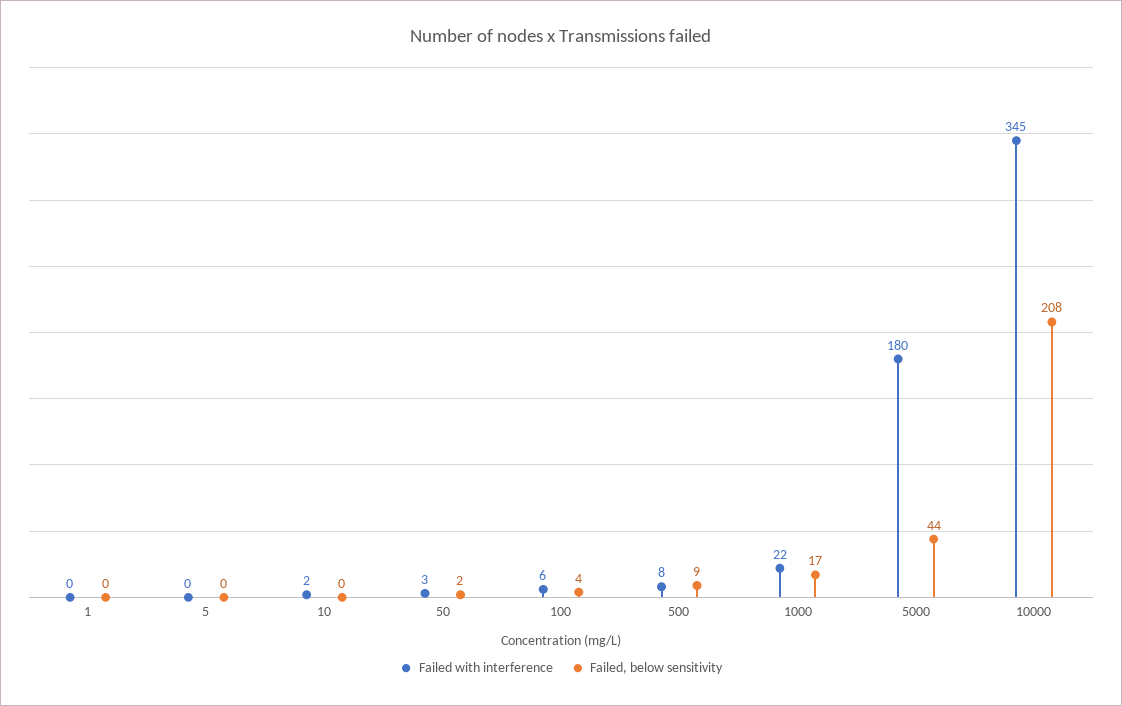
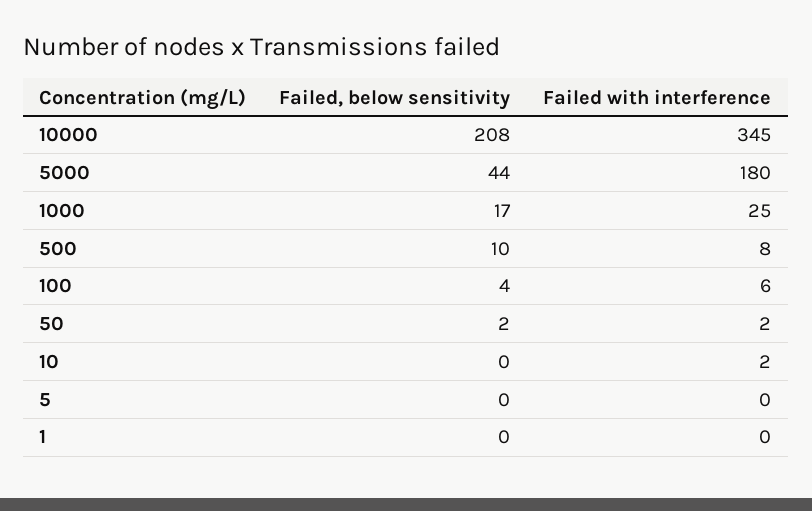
Failed with interference, 50: 3 -> 2
Failed, below sensitivity, 500: 9 -> 10
Failed with interference, 1000: 22 -> 25

